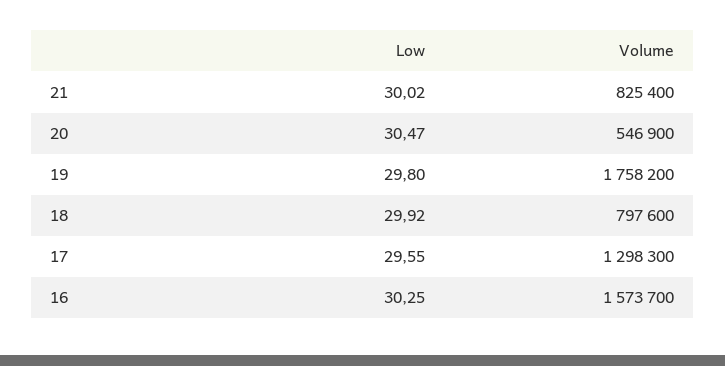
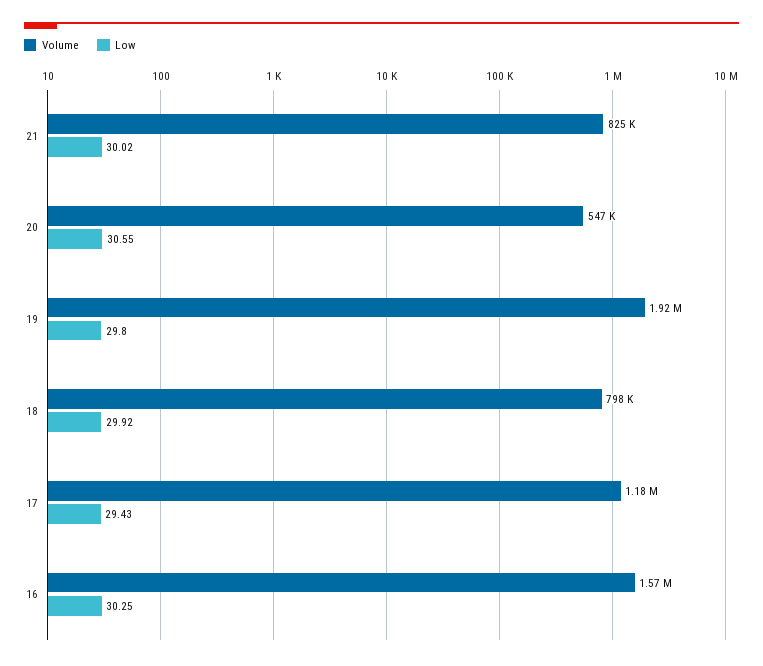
Low, 20: 30.47 -> 30.55
Volume, 19: 1758200 -> 1920000
Low, 17: 29.55 -> 29.43
Volume, 17: 1298300 -> 1180000

